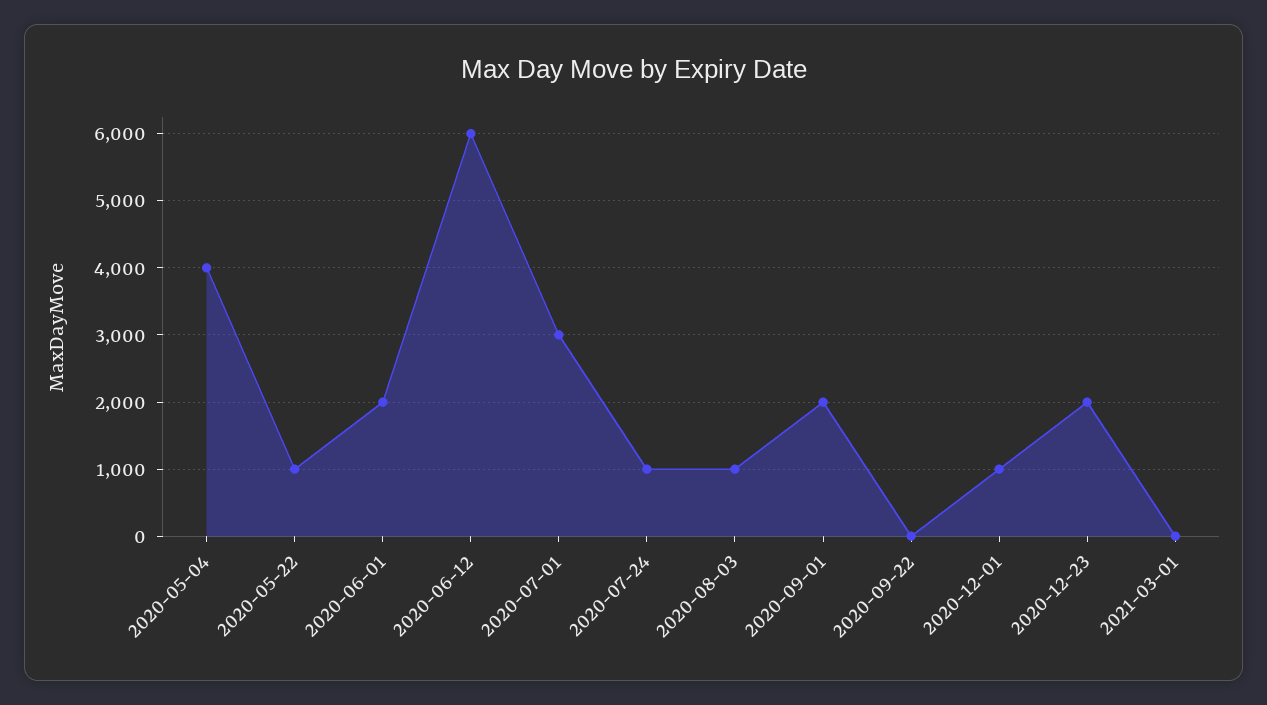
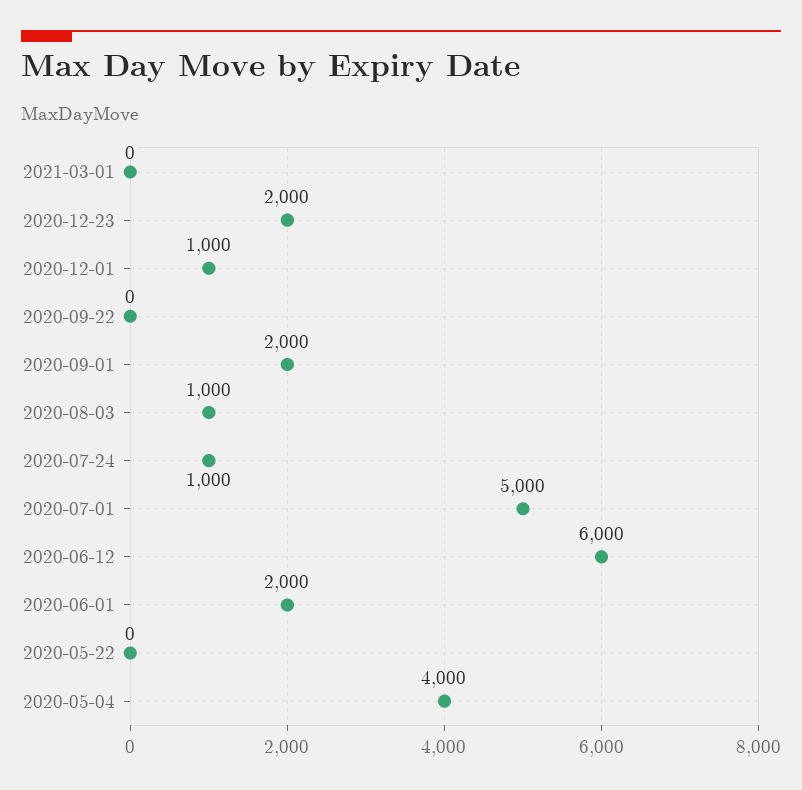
2020-05-22: 1000 -> 0
2020-07-01: 3000 -> 5000

